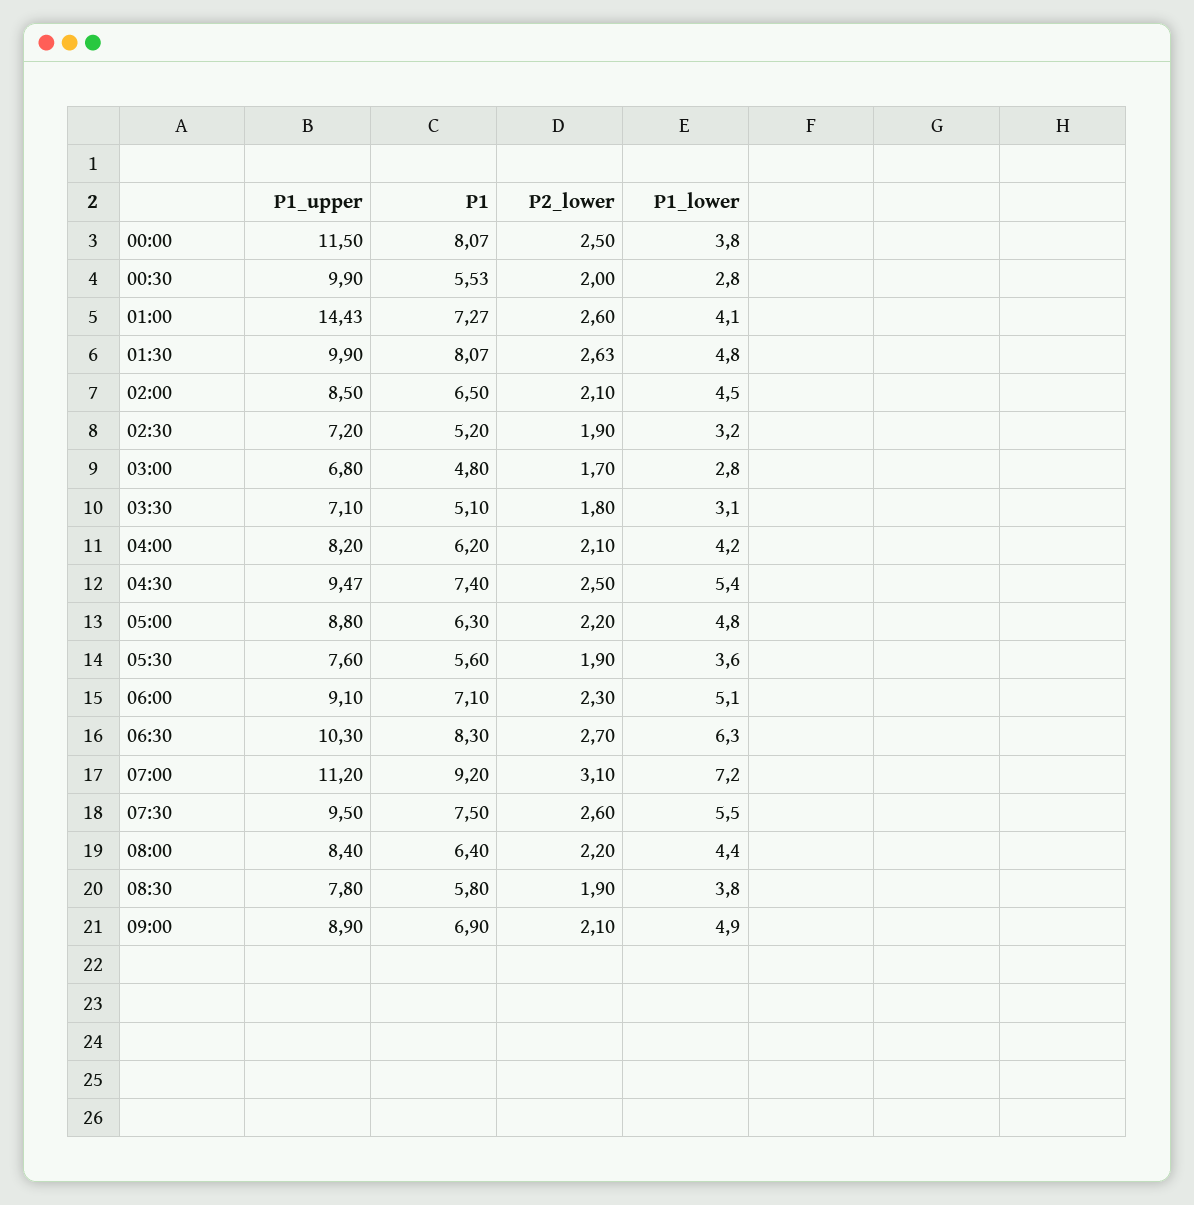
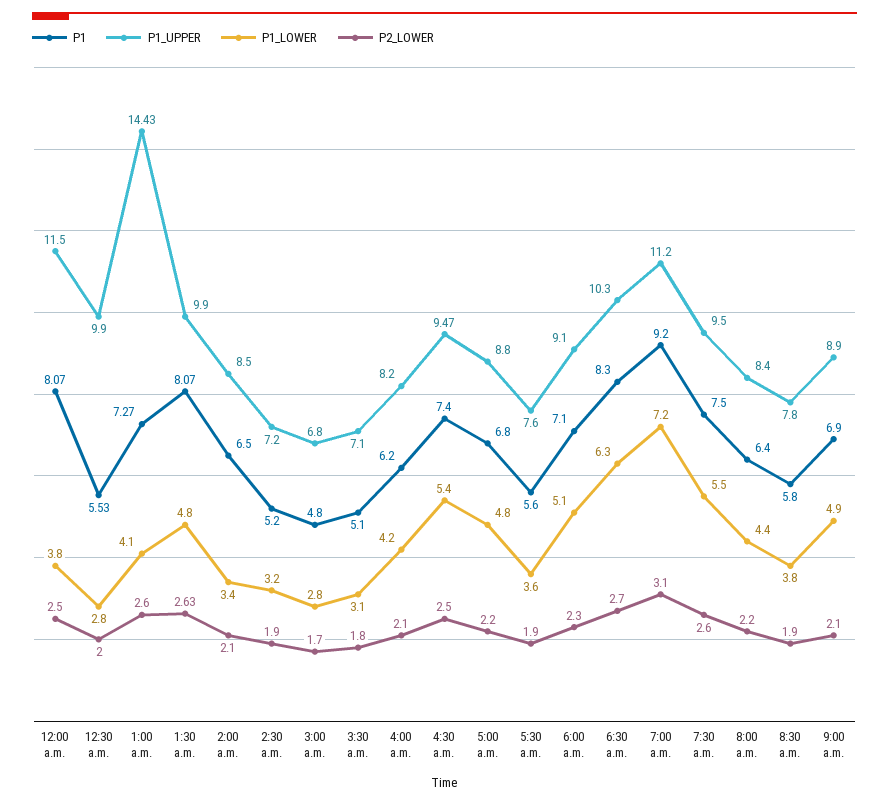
P1_lower, 02:00: 4.5 -> 3.4
P1, 05:00: 6.3 -> 6.8

